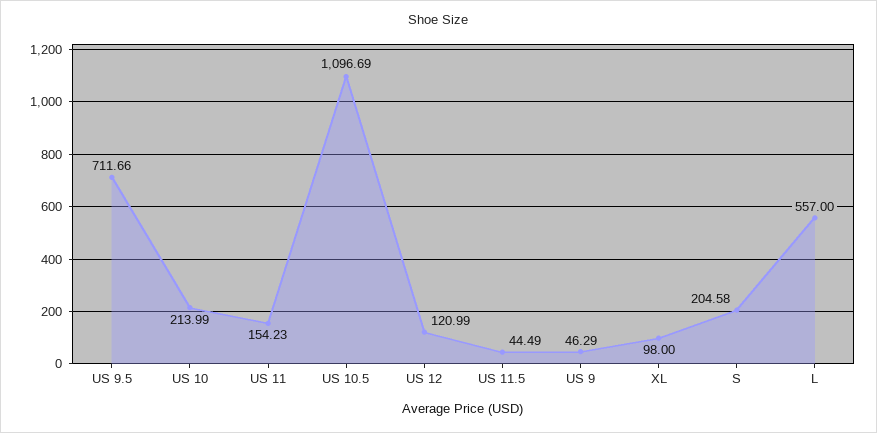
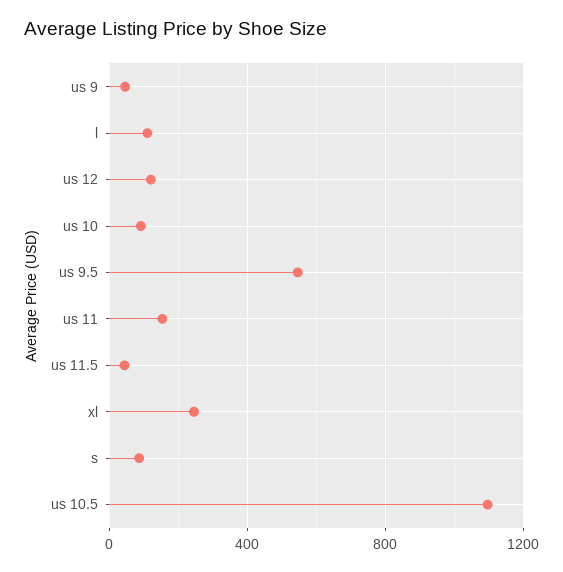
US 9.5: 711.66 -> 550
US 10: 213.99 -> 100
XL: 98 -> 250
S: 204.58 -> 100
L: 557 -> 100

